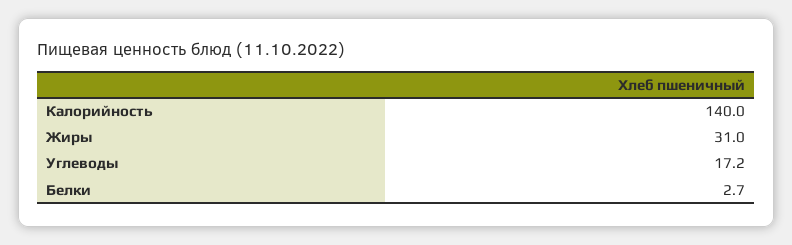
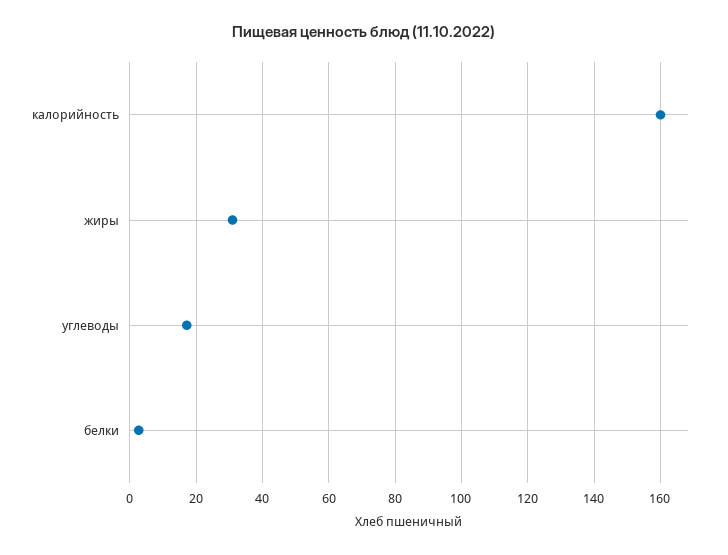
Калорийность: 140 -> 160

